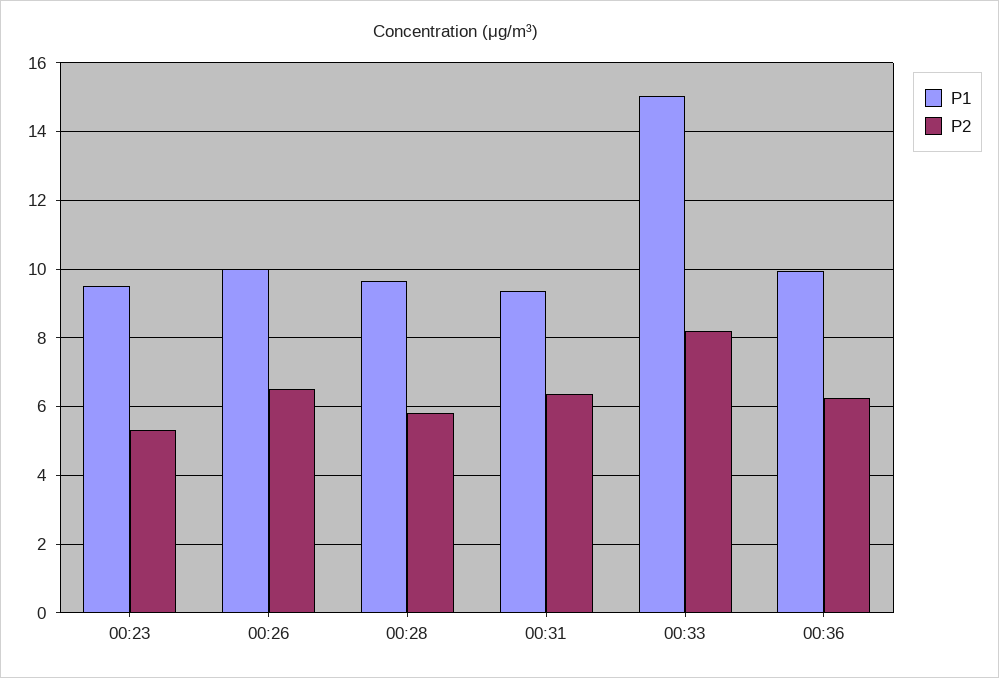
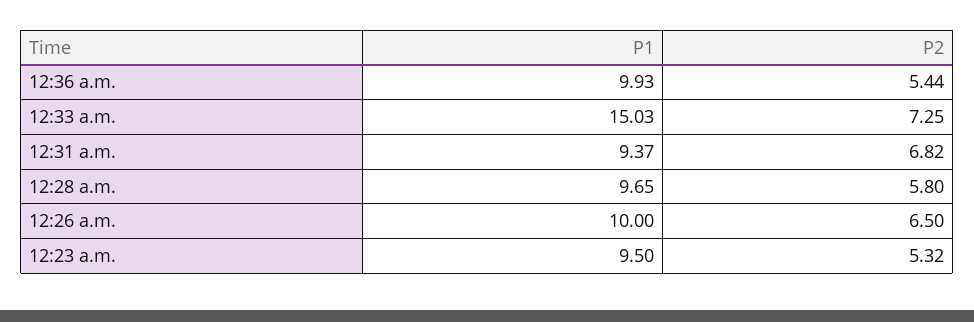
P2, 00:31: 6.4 -> 6.82
P2, 00:33: 8.2 -> 7.25
P2, 00:36: 6.2 -> 5.44

